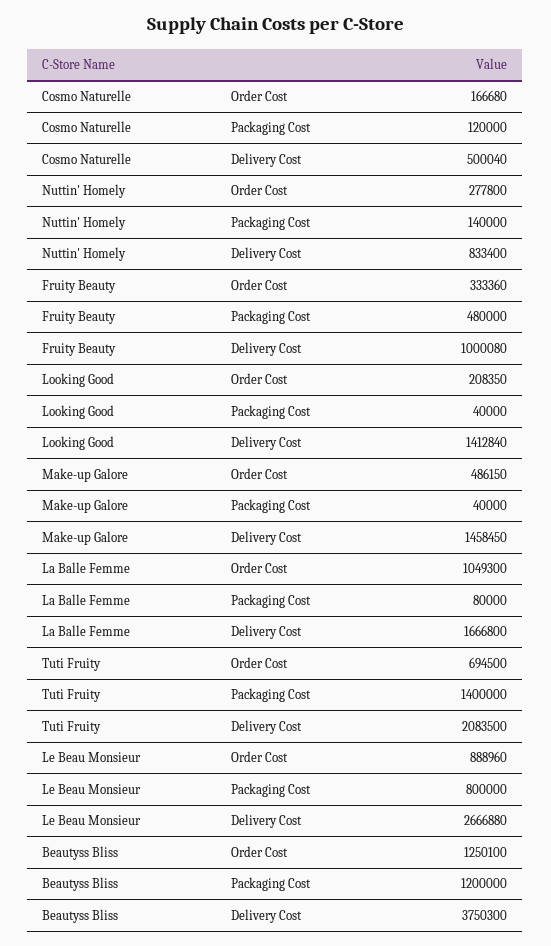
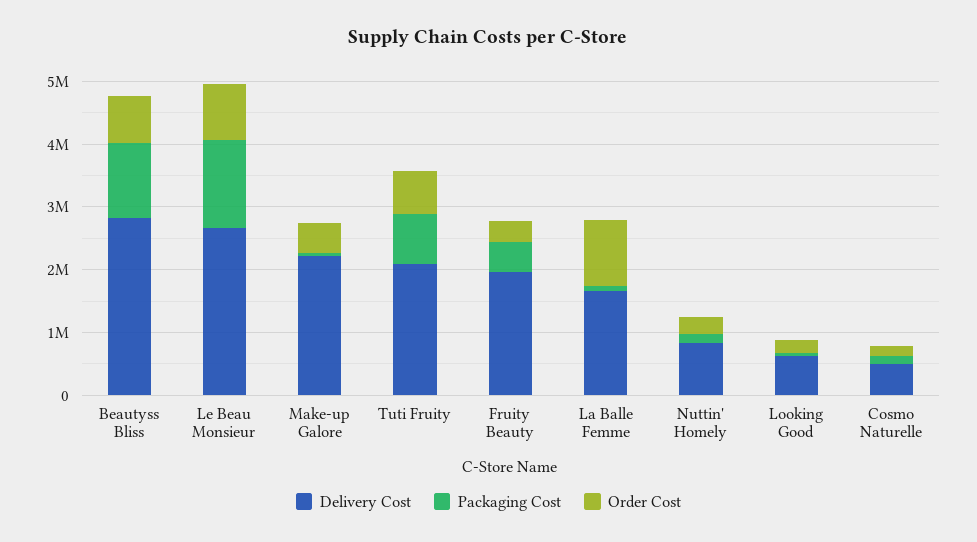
Delivery Cost, Fruity Beauty: 1000080 -> 2000000
Delivery Cost, Looking Good: 1412840 -> 600000
Delivery Cost, Make-up Galore: 1458450 -> 2200000
Packaging Cost, Tuti Fruity: 1400000 -> 800000
Packaging Cost, Le Beau Monsieur: 800000 -> 1400000
Order Cost, Beautyss Bliss: 1250100 -> 800000
Delivery Cost, Beautyss Bliss: 3750300 -> 2800000

